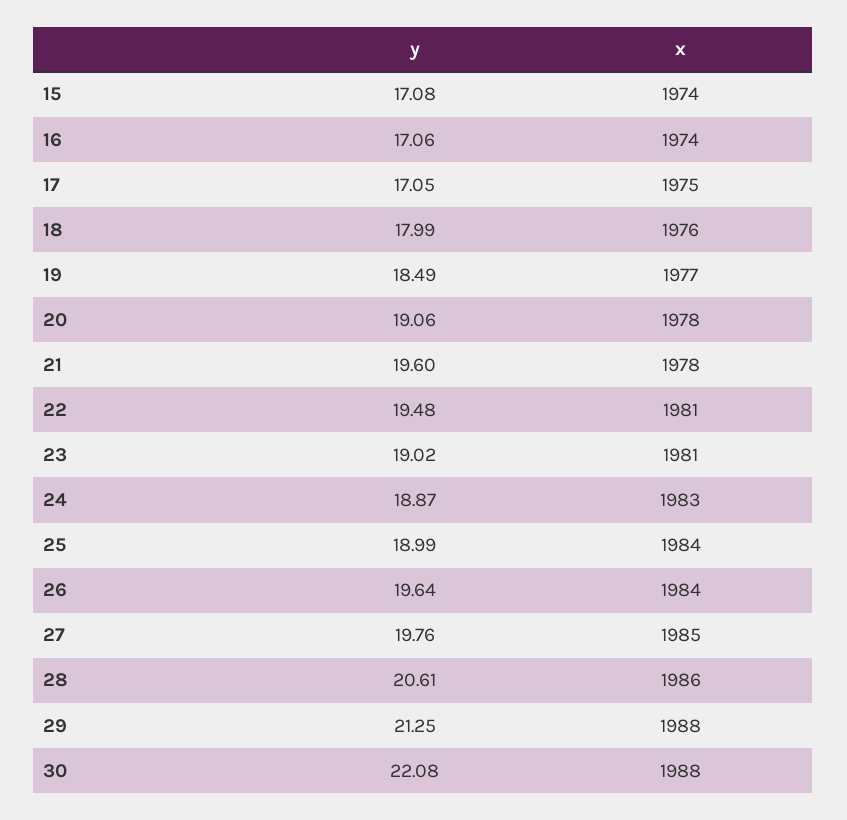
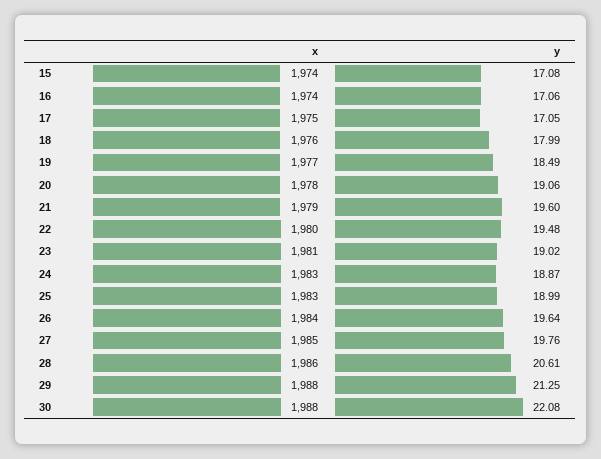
x, 21: 1978 -> 1979
x, 22: 1981 -> 1980
x, 25: 1984 -> 1983

